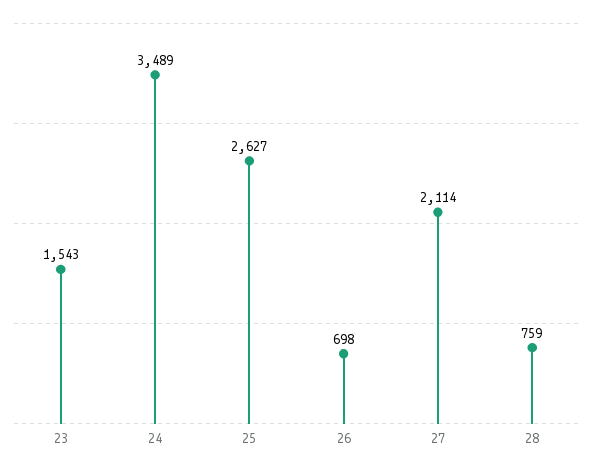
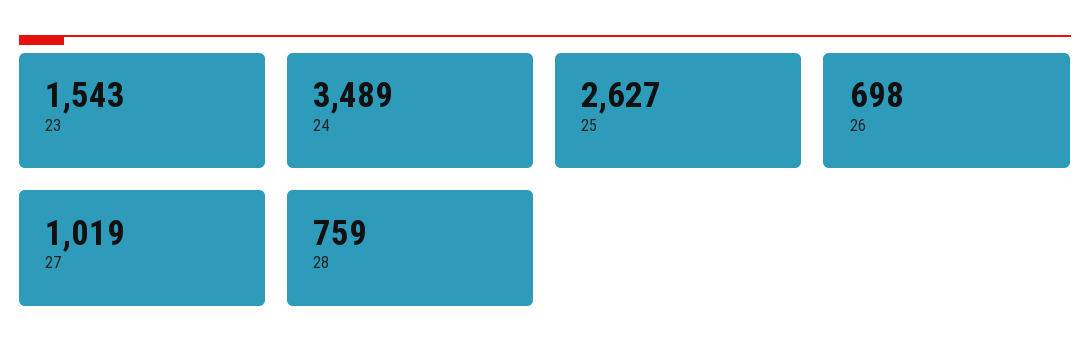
27: 2114 -> 1019

